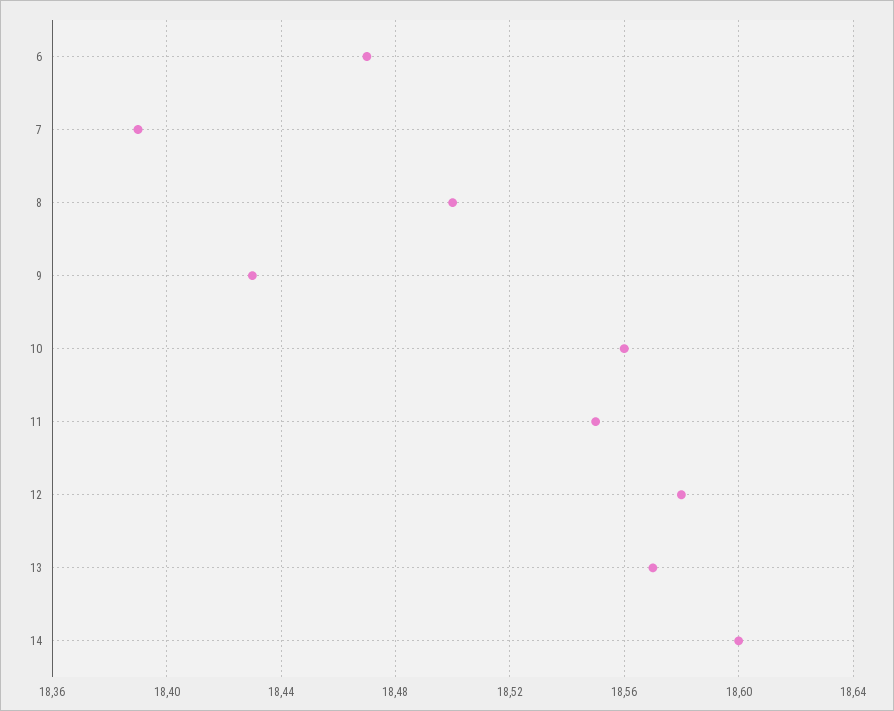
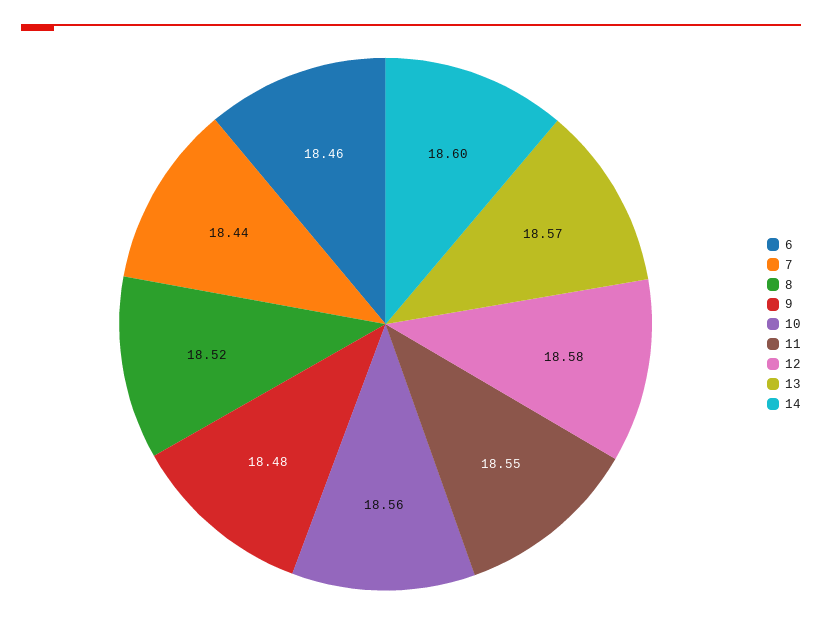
6: 18.47 -> 18.46
7: 18.39 -> 18.44
8: 18.5 -> 18.52
9: 18.43 -> 18.48

